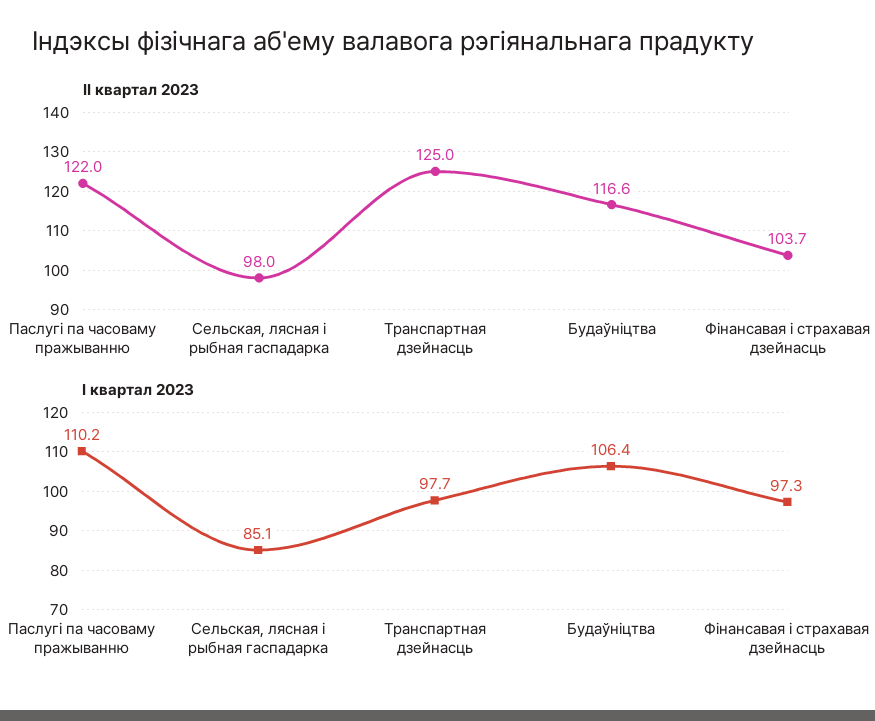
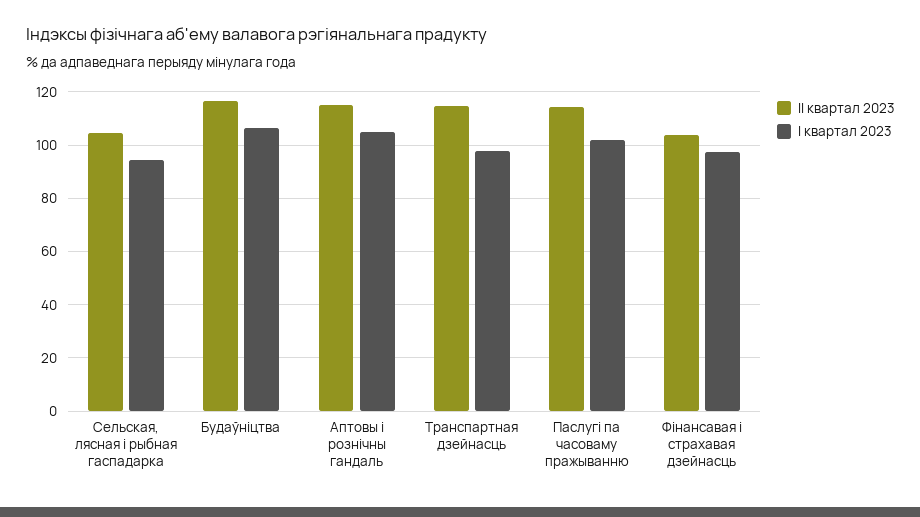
II квартал 2023, Паслугі па часоваму пражыванню: 122 -> 115
II квартал 2023, Сельская, лясная і рыбная гаспадарка: 98 -> 105
II квартал 2023, Транспартная дзейнасць: 125 -> 115
I квартал 2023, Паслугі па часоваму пражыванню: 110.2 -> 102.5
I квартал 2023, Сельская, лясная і рыбная гаспадарка: 85.1 -> 95
II квартал 2023, Аптовы і рознiчны гандаль: none -> 115
I квартал 2023, Аптовы і рознiчны гандаль: none -> 105

